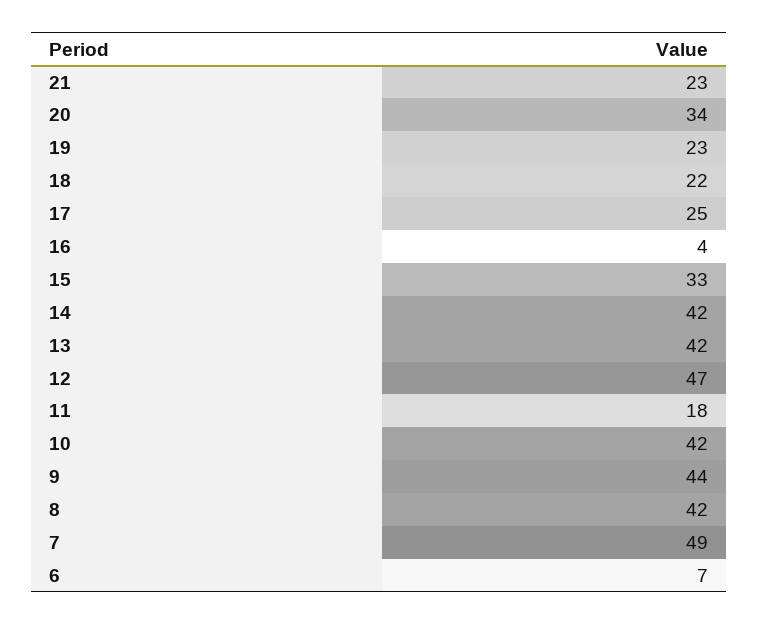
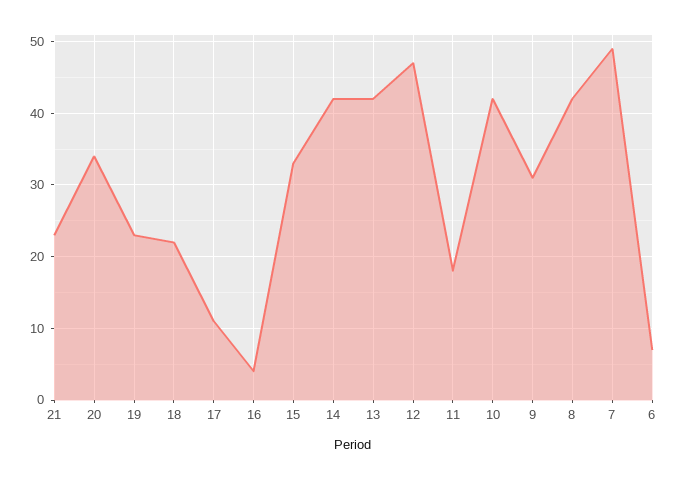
17: 25 -> 11
9: 44 -> 31

